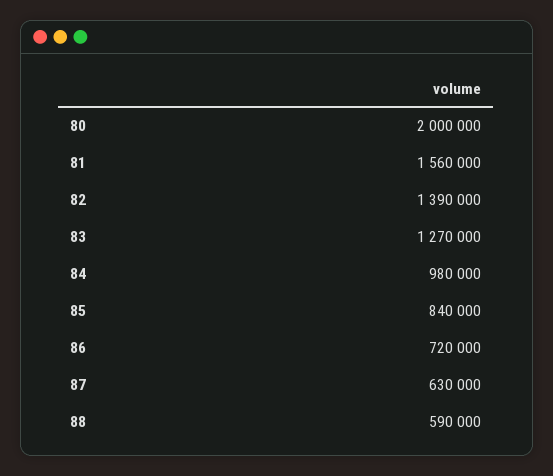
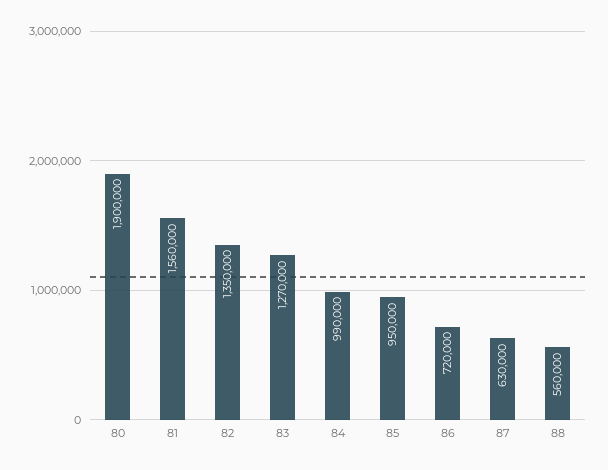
80: 2000000 -> 1900000
82: 1390000 -> 1350000
84: 980000 -> 990000
85: 840000 -> 950000
88: 590000 -> 560000

